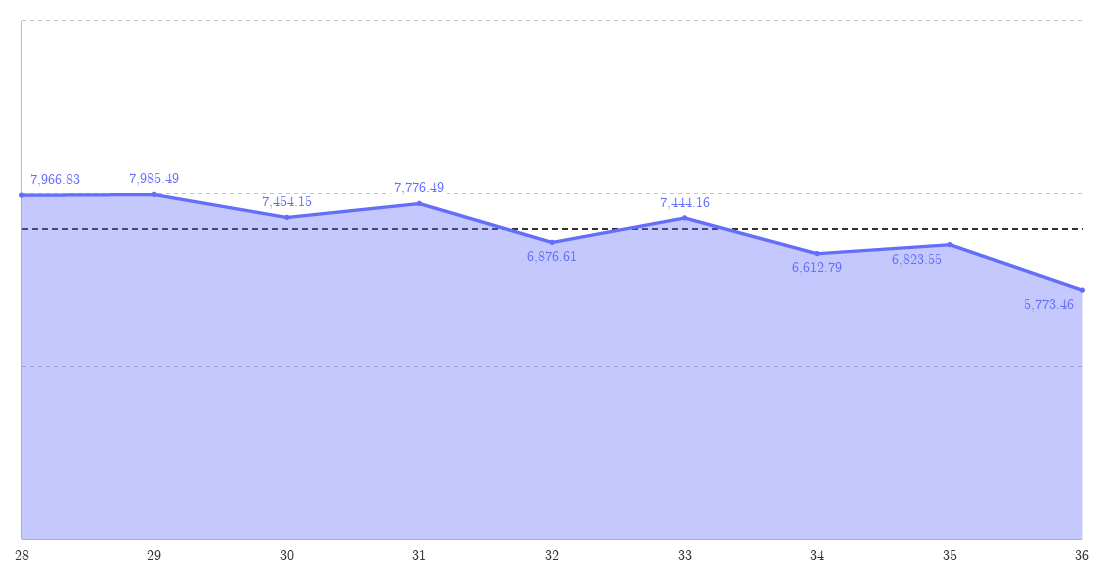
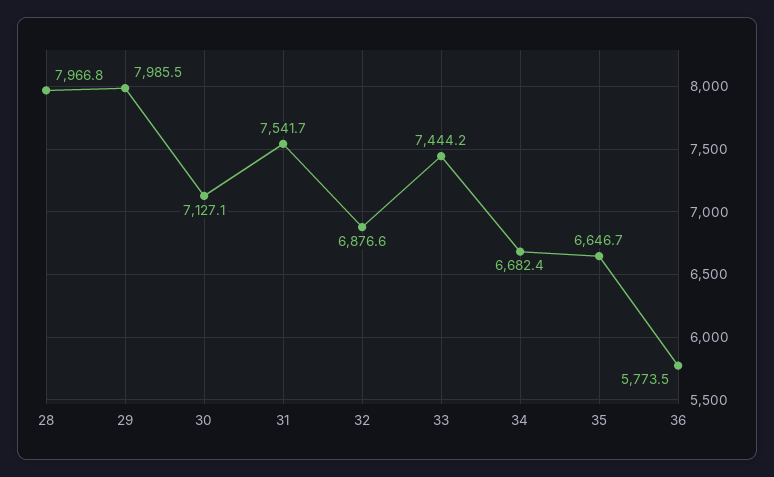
30: 7454.15 -> 7127.1
31: 7776.49 -> 7541.7
34: 6612.79 -> 6682.4
35: 6823.55 -> 6646.7

